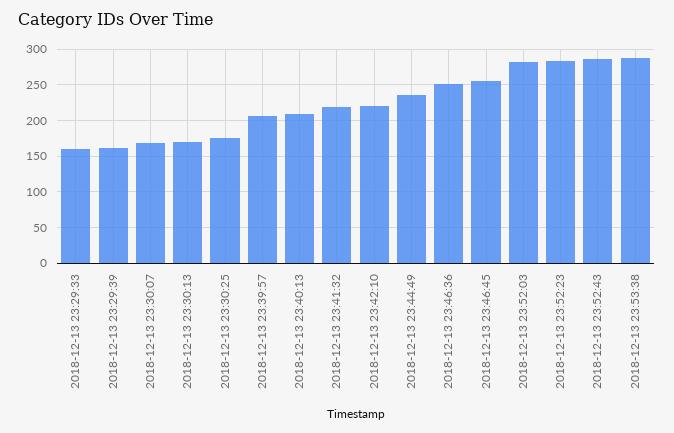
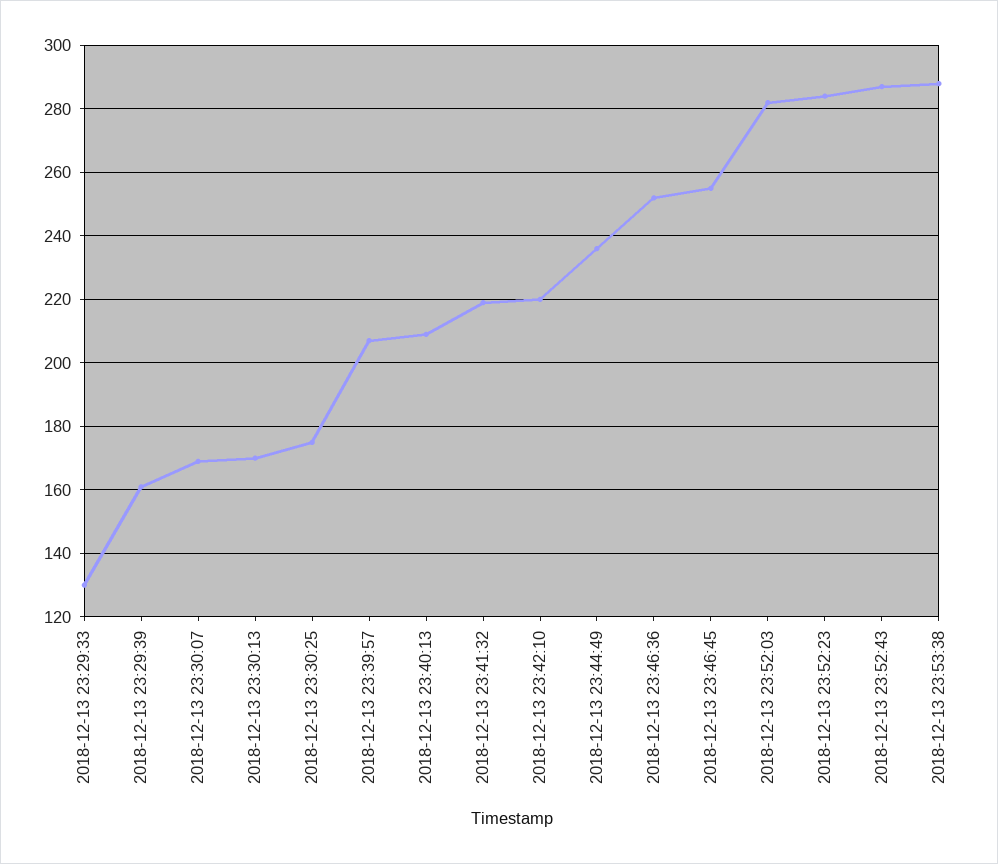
2018-12-13 23:29:33: 160 -> 130

